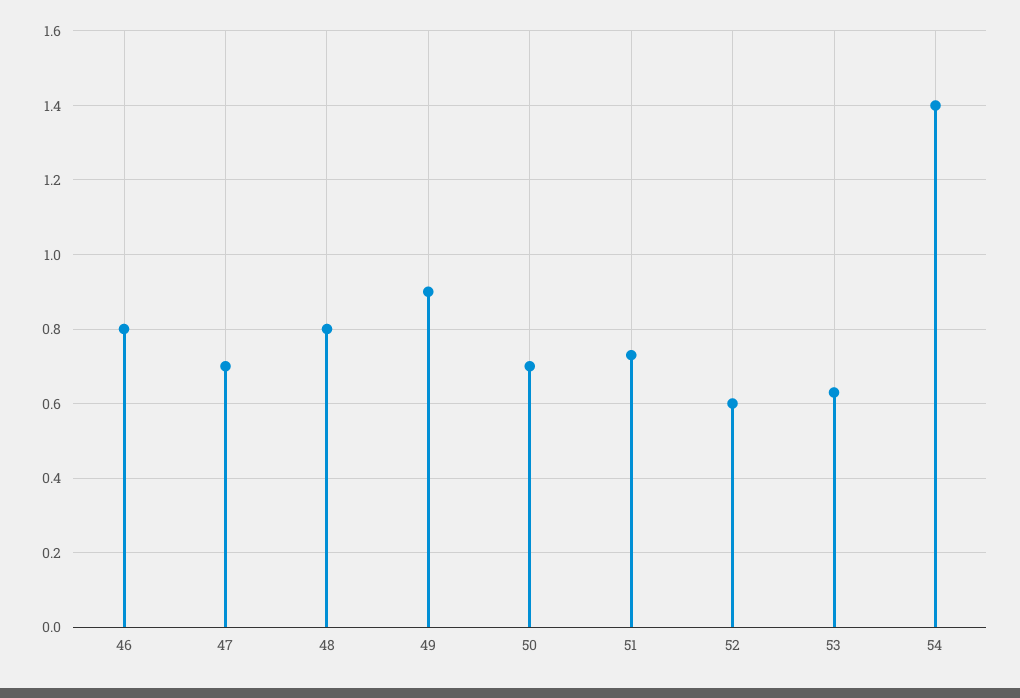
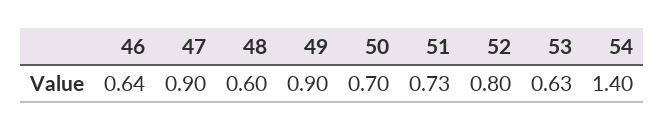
46: 0.8 -> 0.64
47: 0.7 -> 0.9
48: 0.8 -> 0.6
52: 0.6 -> 0.8

